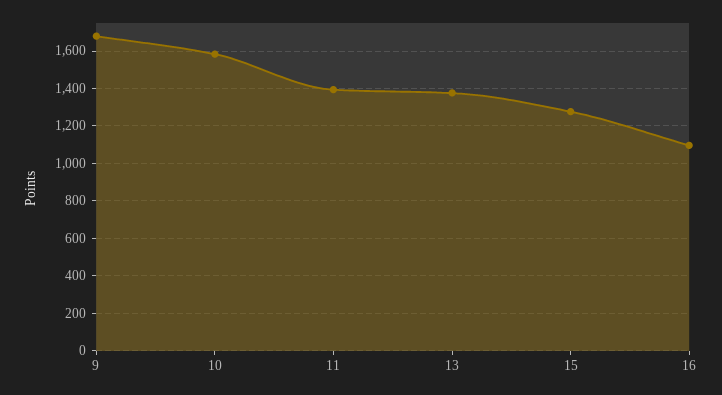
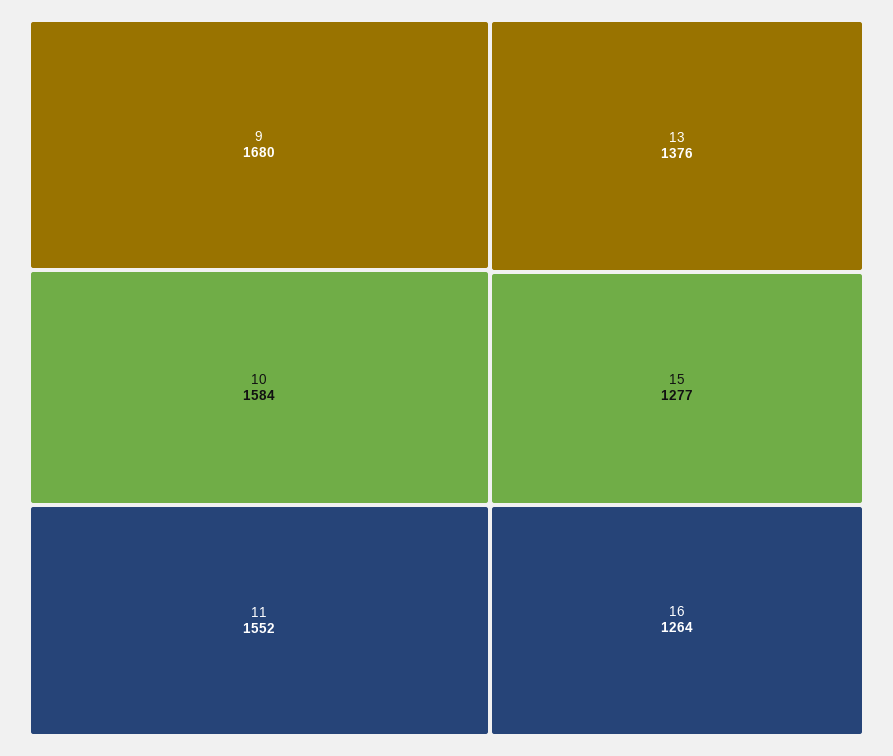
11: 1400 -> 1552
16: 1100 -> 1264

